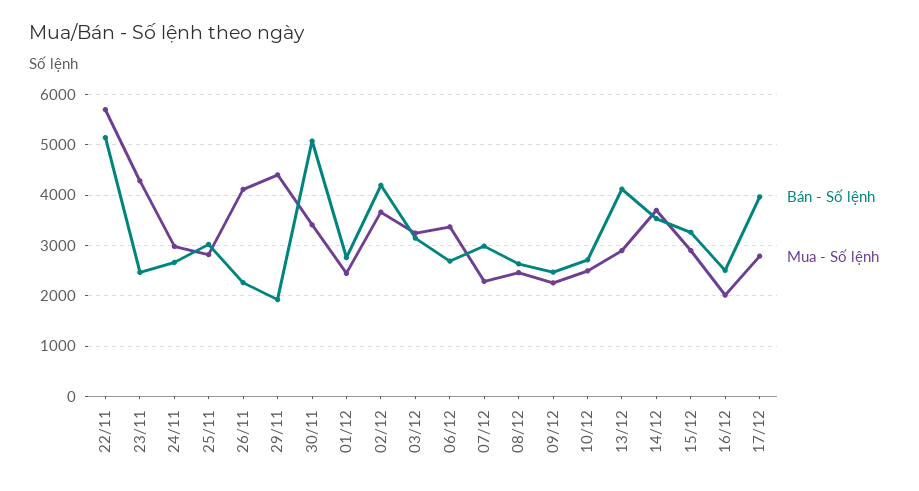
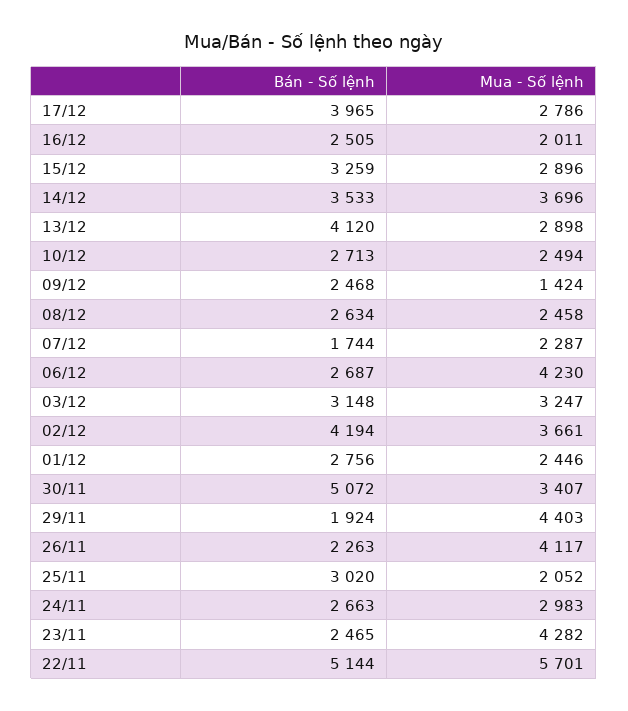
Mua - Số lệnh, 25/11: 2800 -> 2052
Mua - Số lệnh, 06/12: 3400 -> 4230
Bán - Số lệnh, 07/12: 3000 -> 1744
Mua - Số lệnh, 09/12: 2200 -> 1424

